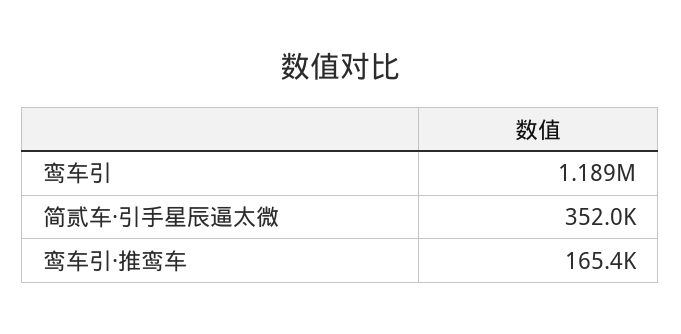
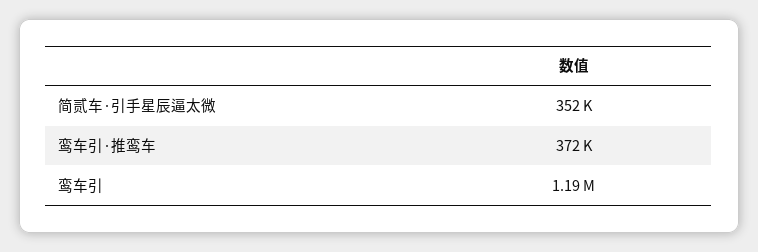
鸾车引·推鸾车: 165400 -> 372000

